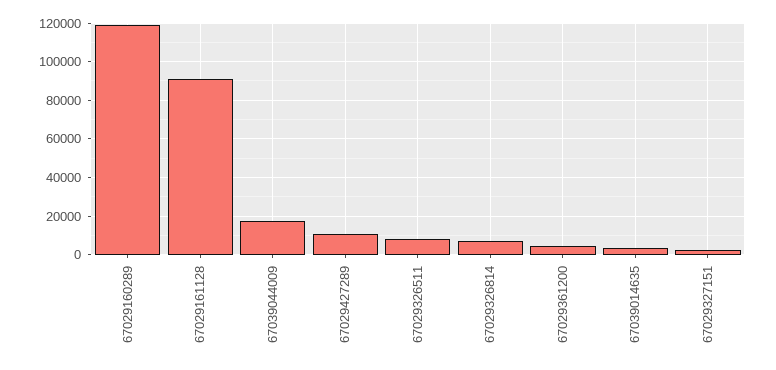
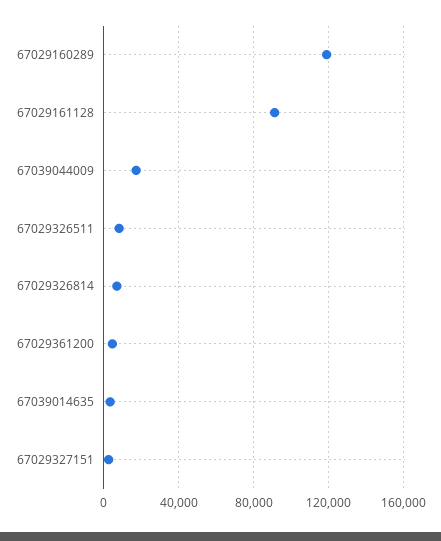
67029427289: 10000 -> none

